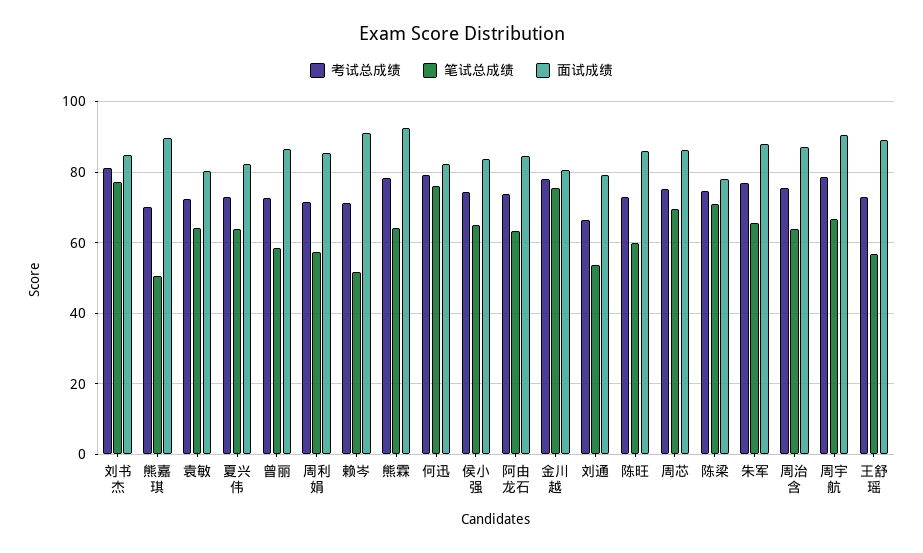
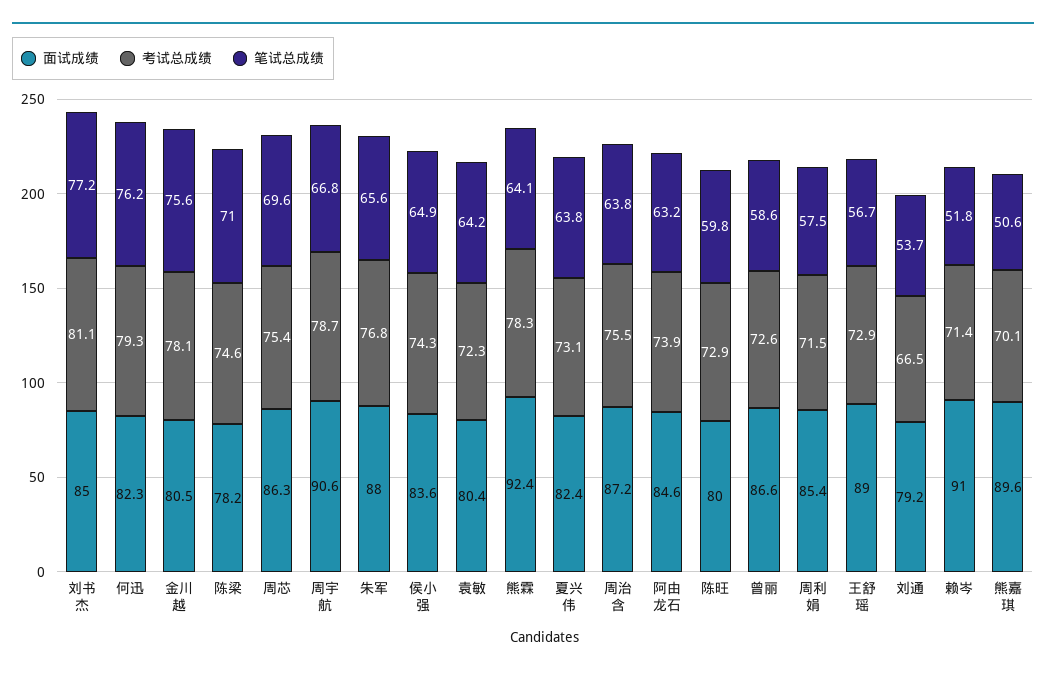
面试成绩, 陈旺: 86 -> 80

